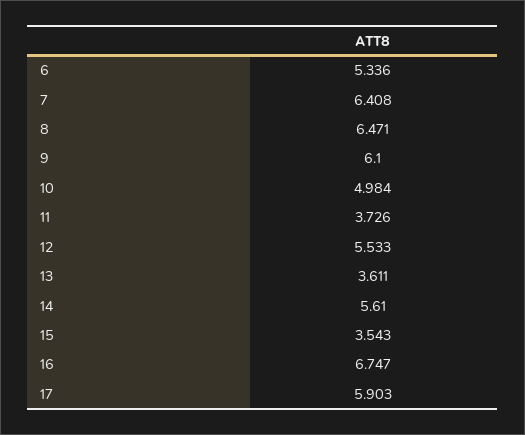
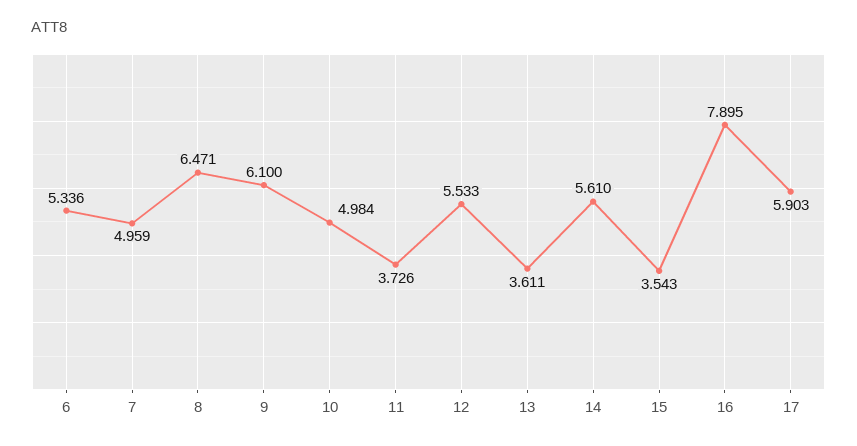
7: 6.408 -> 4.959
16: 6.747 -> 7.895

